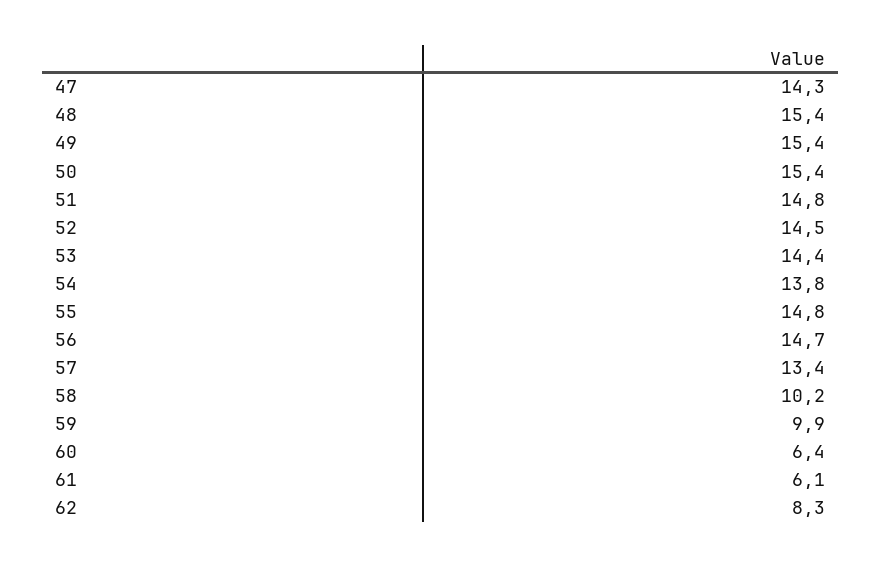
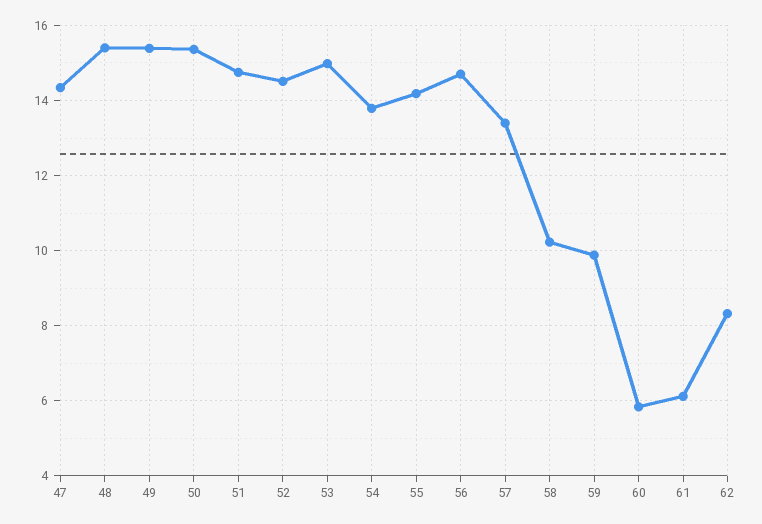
53: 14.4 -> 15
55: 14.8 -> 14.2
60: 6.4 -> 5.8

